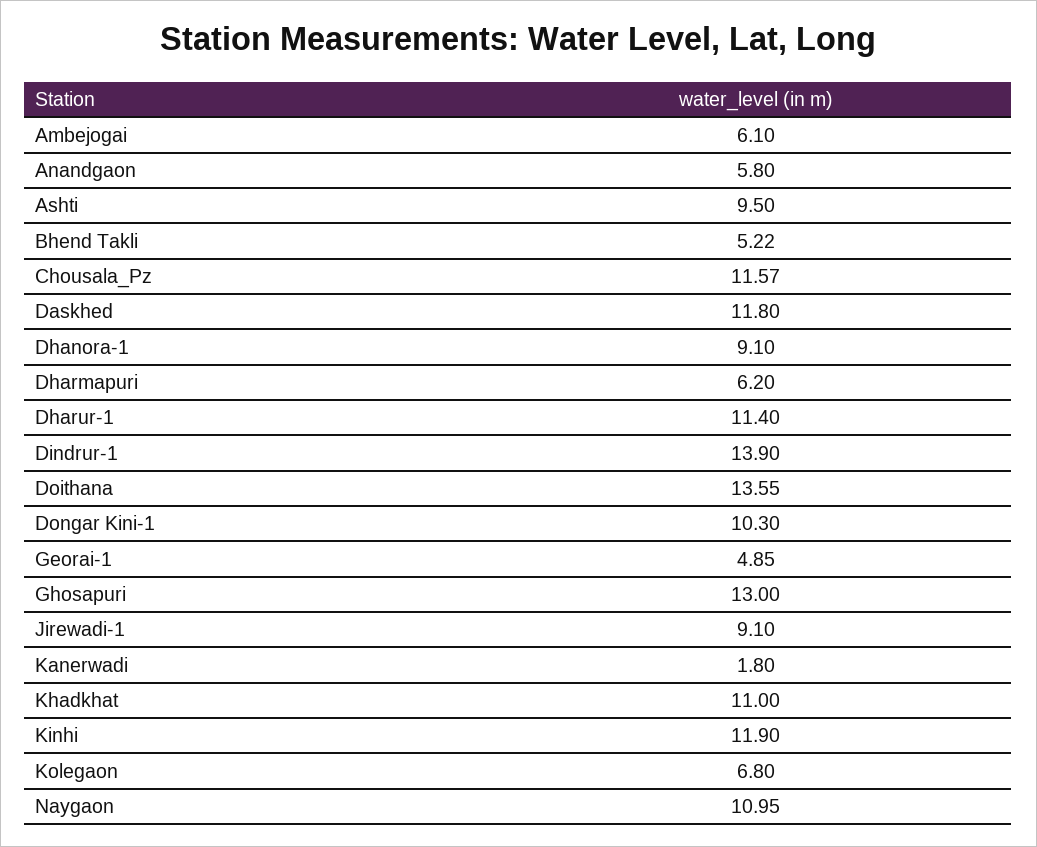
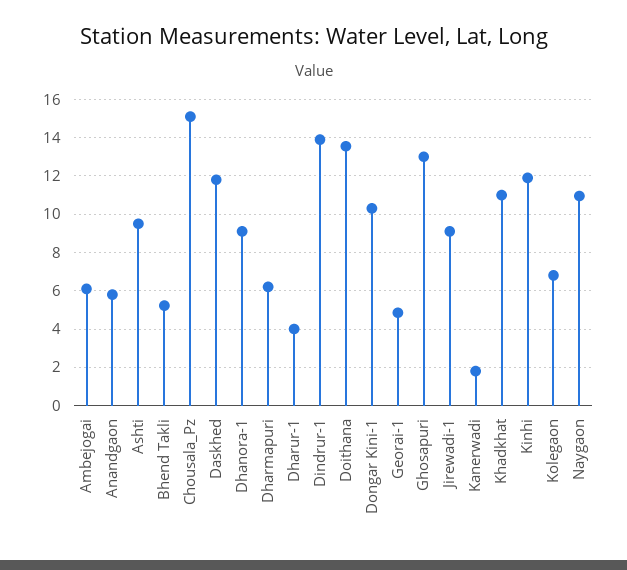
Chousala_Pz: 11.57 -> 15
Dharur-1: 11.4 -> 4

